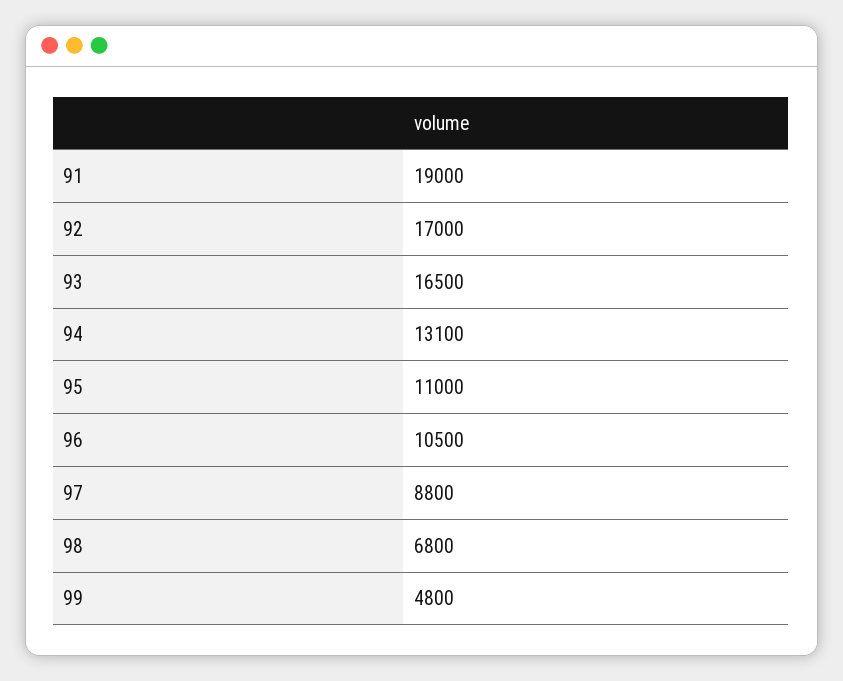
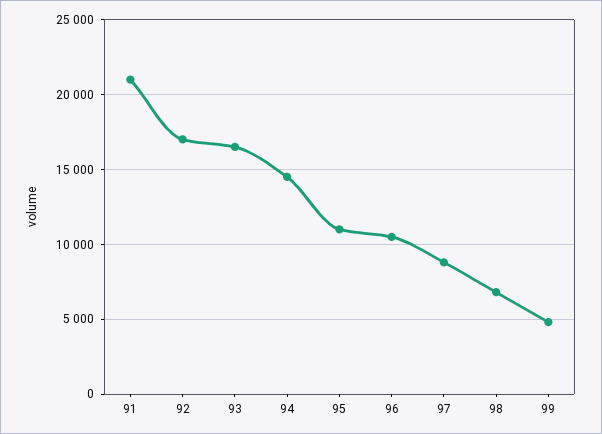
91: 19000 -> 21000
94: 13100 -> 14500

